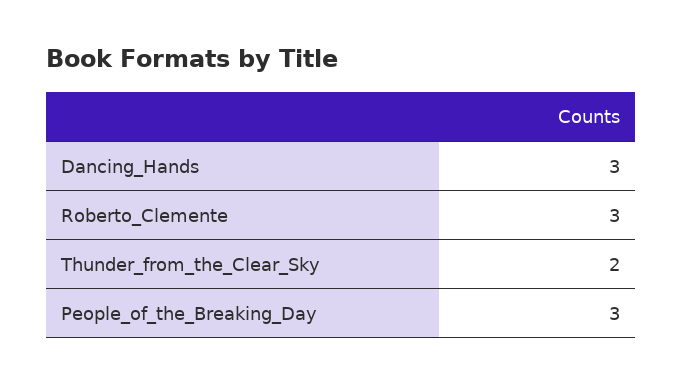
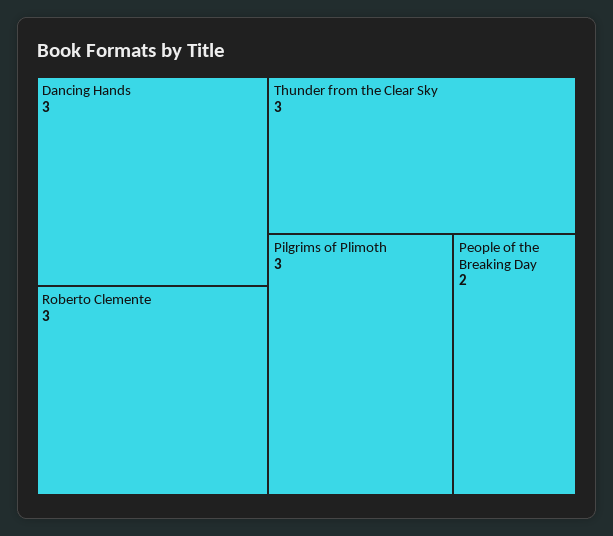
Thunder_from_the_Clear_Sky: 2 -> 3
People_of_the_Breaking_Day: 3 -> 2
Pilgrims of Plimoth: none -> 3

